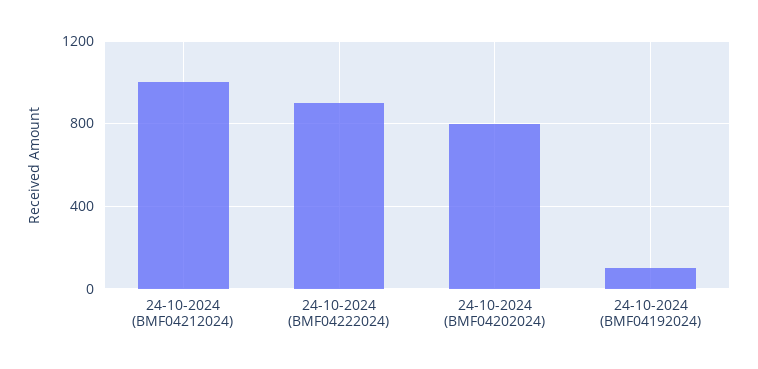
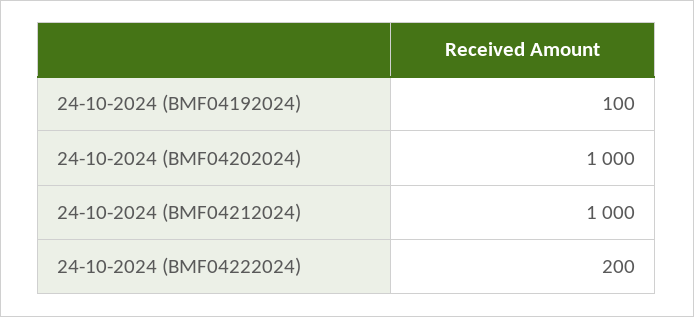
24-10-2024 (BMF04222024): 900 -> 200
24-10-2024 (BMF04202024): 800 -> 1000

